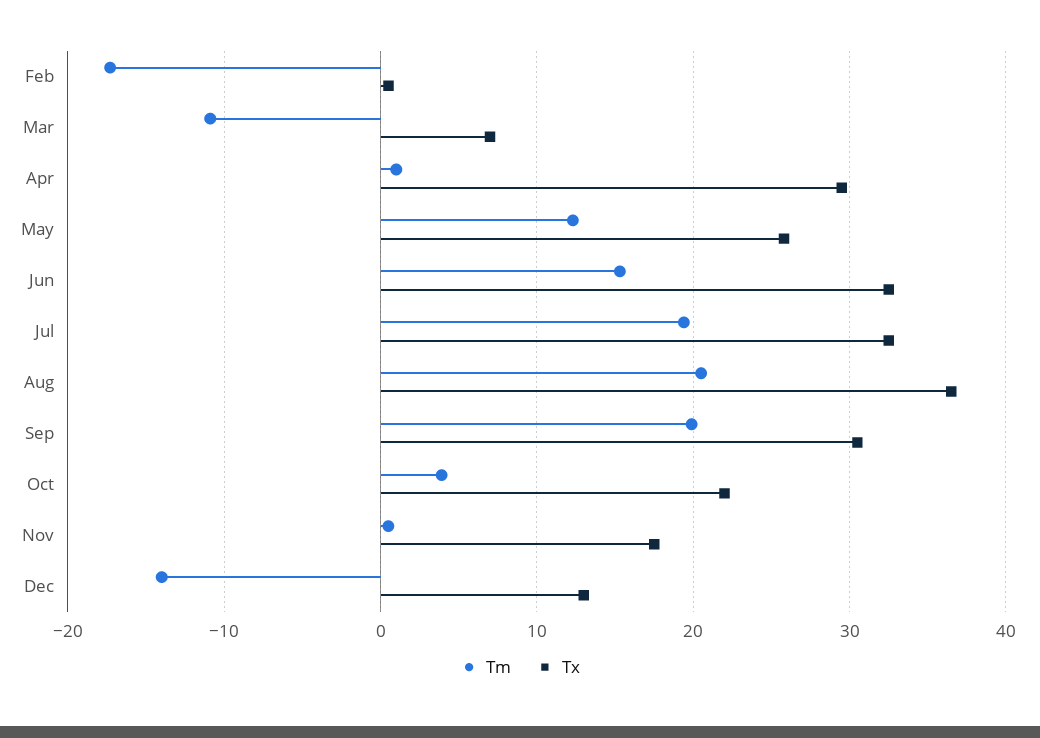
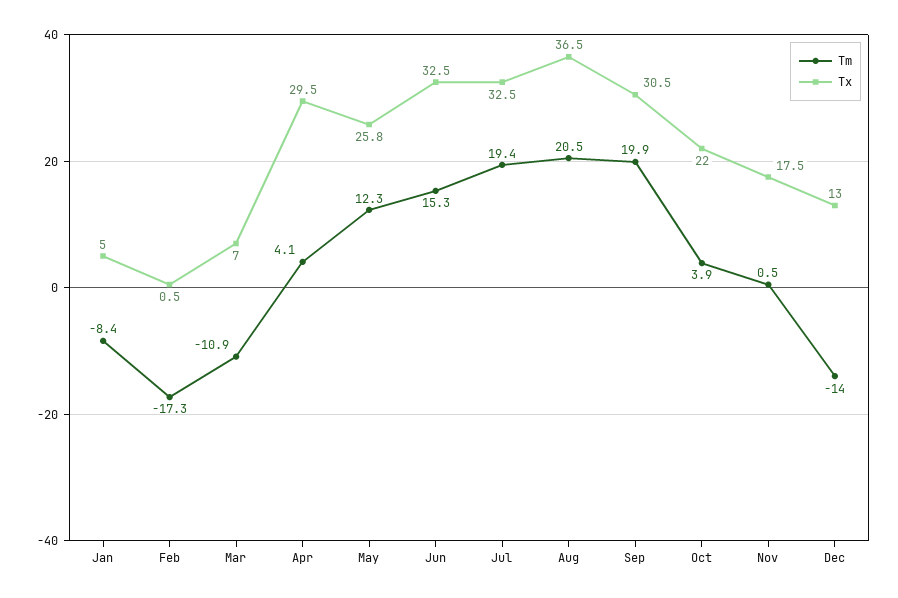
Tm, Apr: 1 -> 4.1
Tm, Jan: none -> -8.4
Tx, Jan: none -> 5

